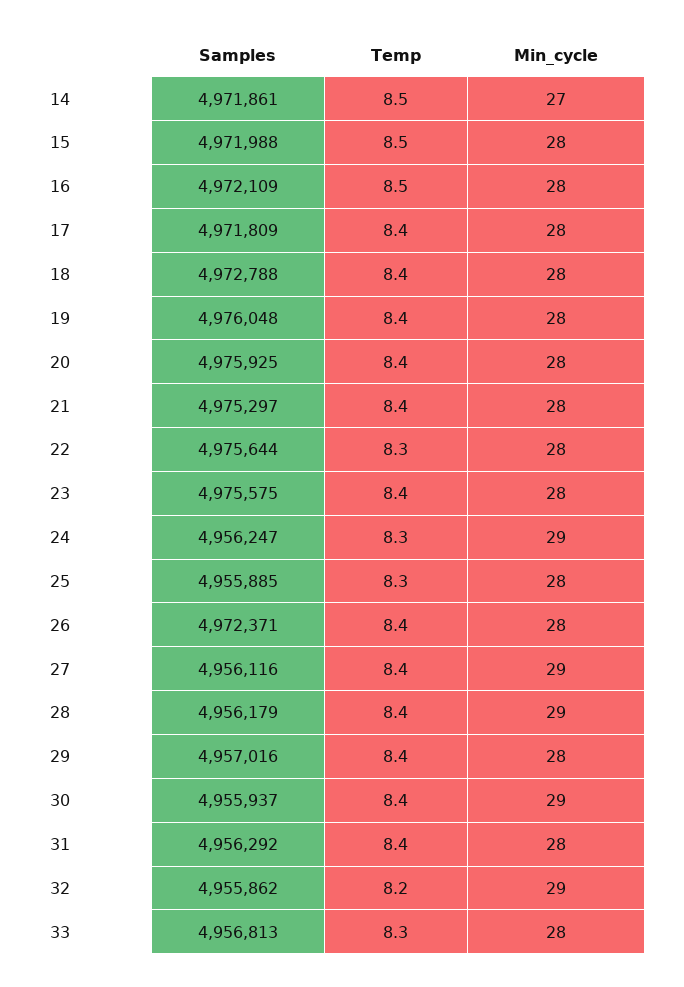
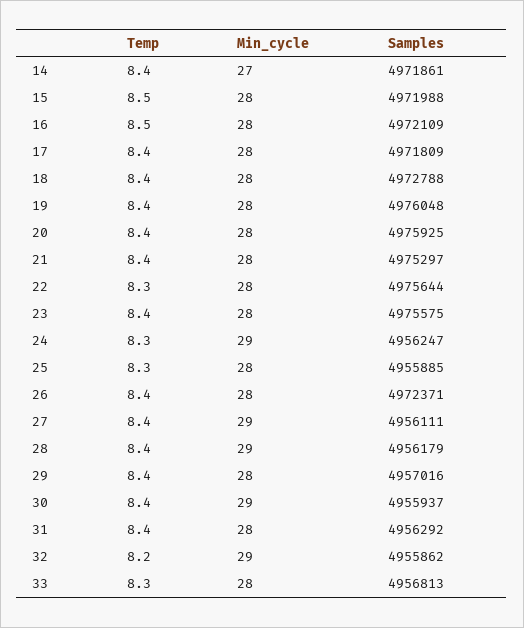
Temp, 14: 8.5 -> 8.4
Samples, 27: 4956116 -> 4956111

